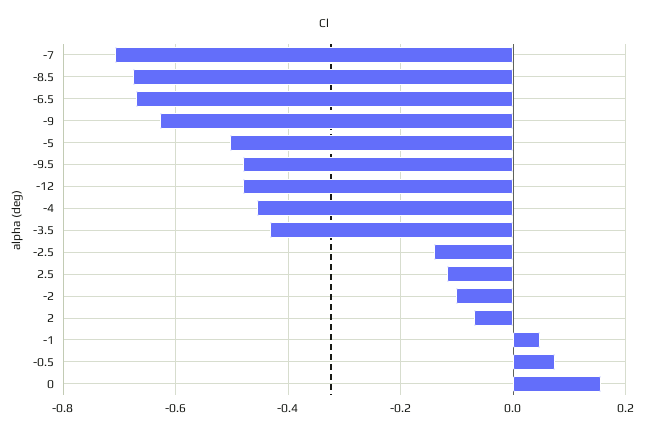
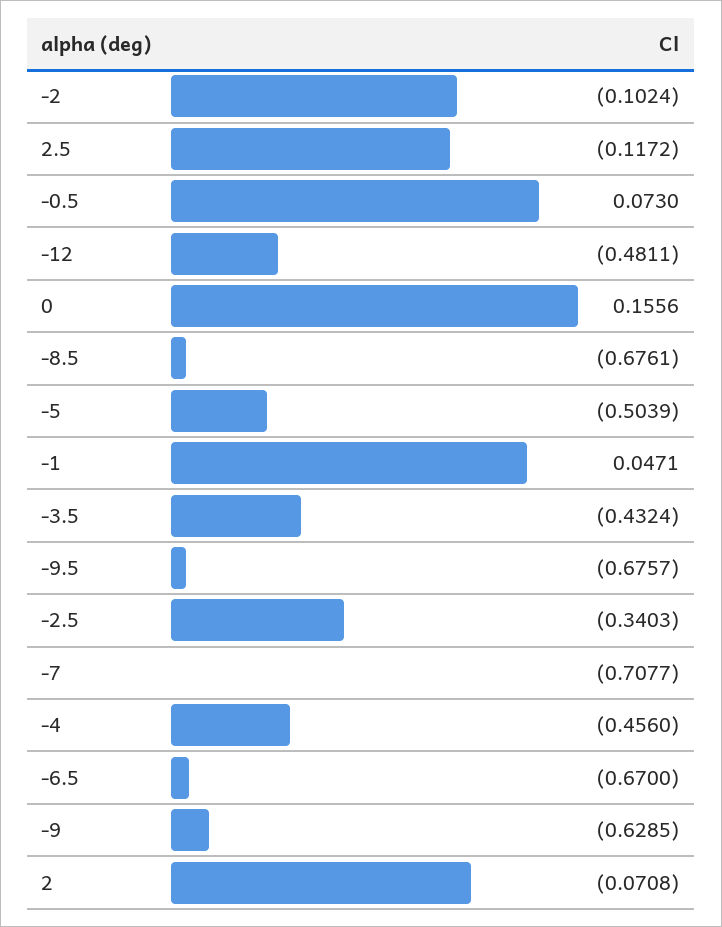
-9.5: -0.48 -> -0.6757
-2.5: -0.14 -> -0.3403

